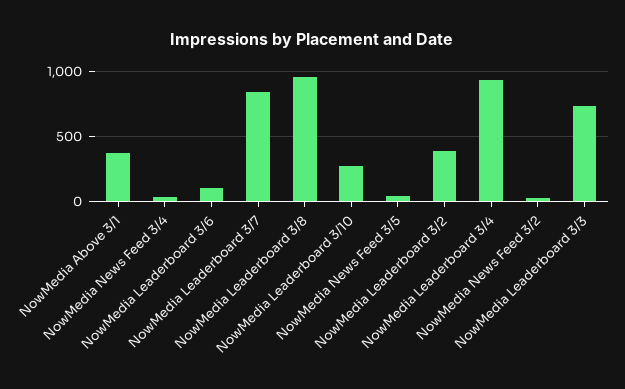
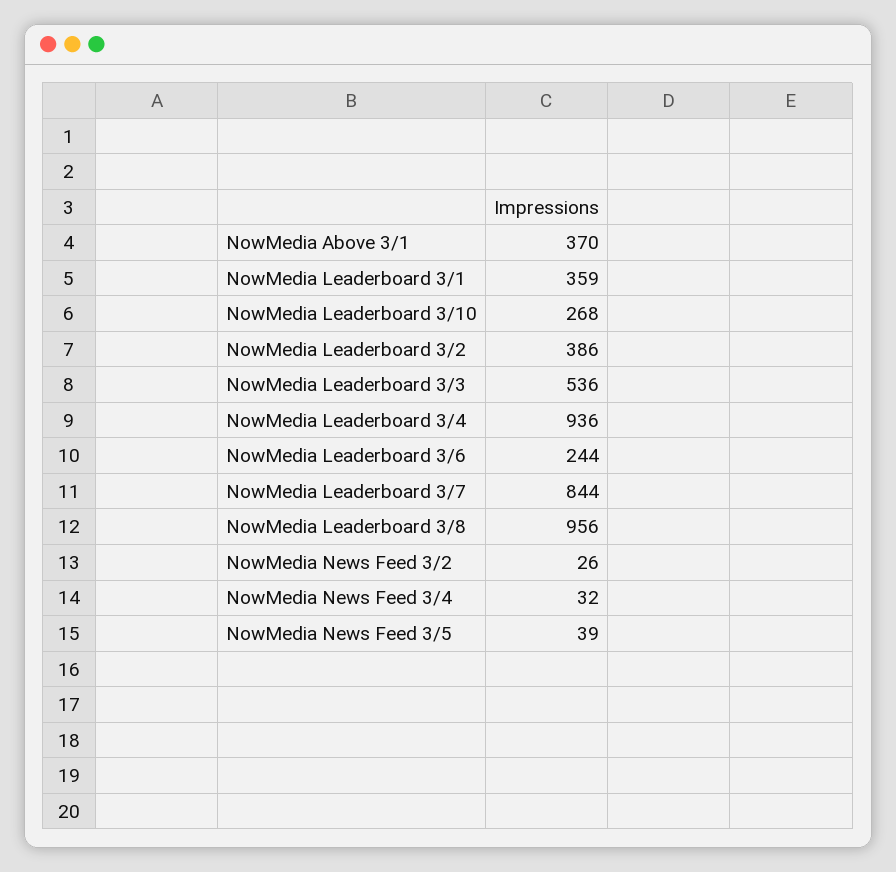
NowMedia Leaderboard 3/6: 100 -> 244
NowMedia Leaderboard 3/3: 750 -> 536
NowMedia Leaderboard 3/1: none -> 359

